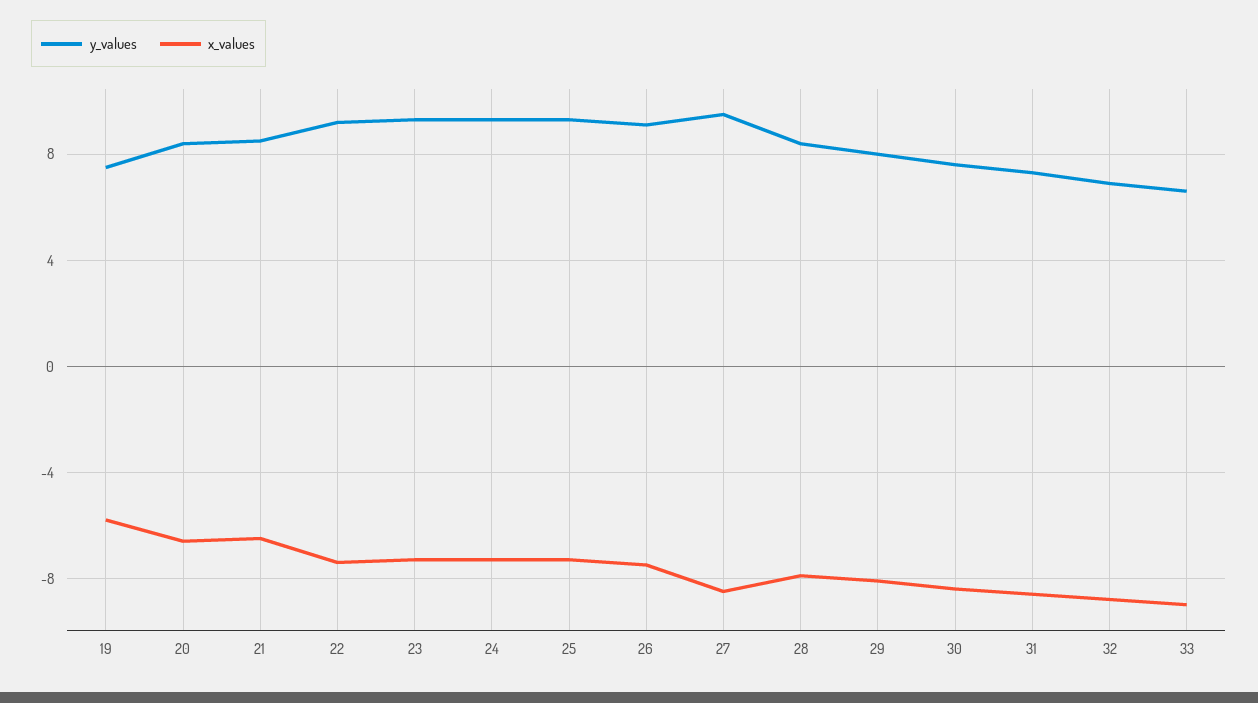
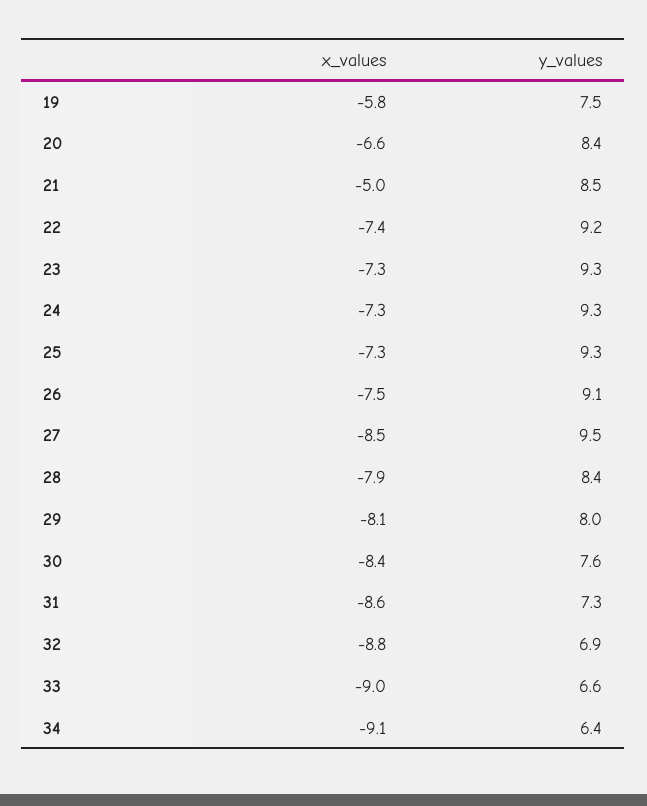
x_values, 21: -6.5 -> -5
x_values, 34: none -> -9.1
y_values, 34: none -> 6.4

